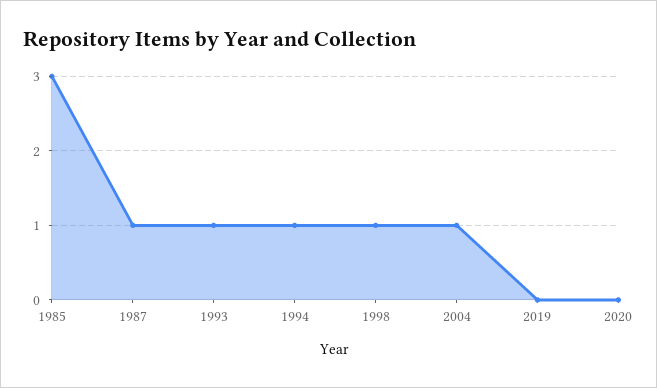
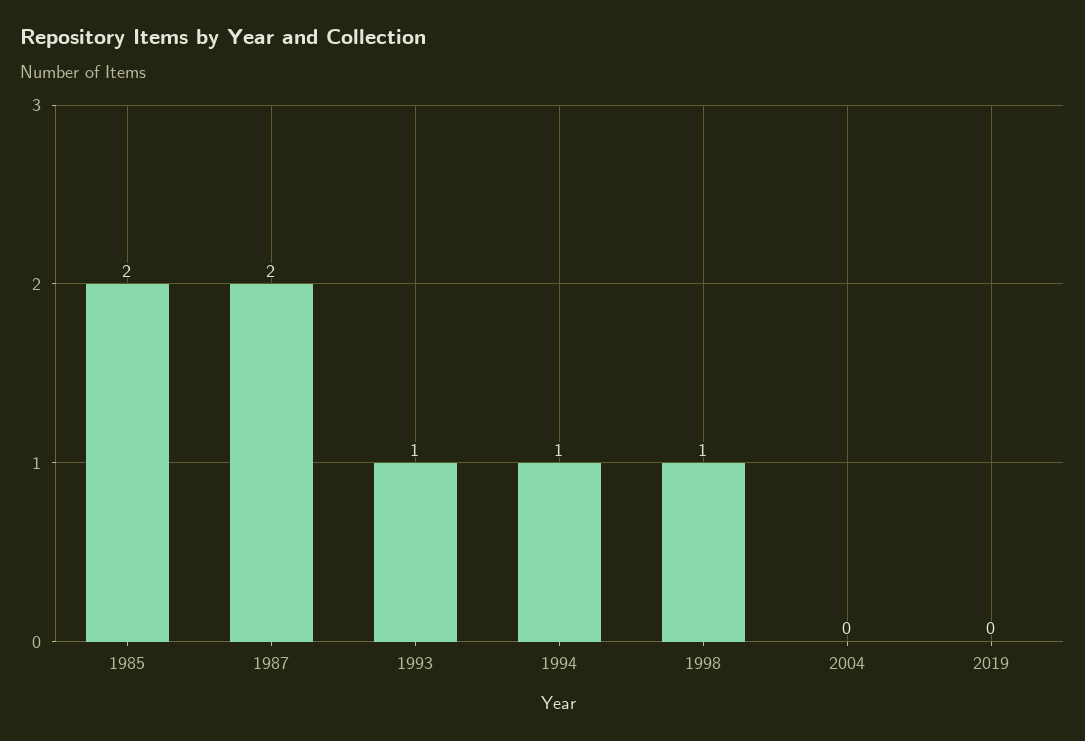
1985: 3 -> 2
1987: 1 -> 2
2004: 1 -> 0
2020: 0 -> none

